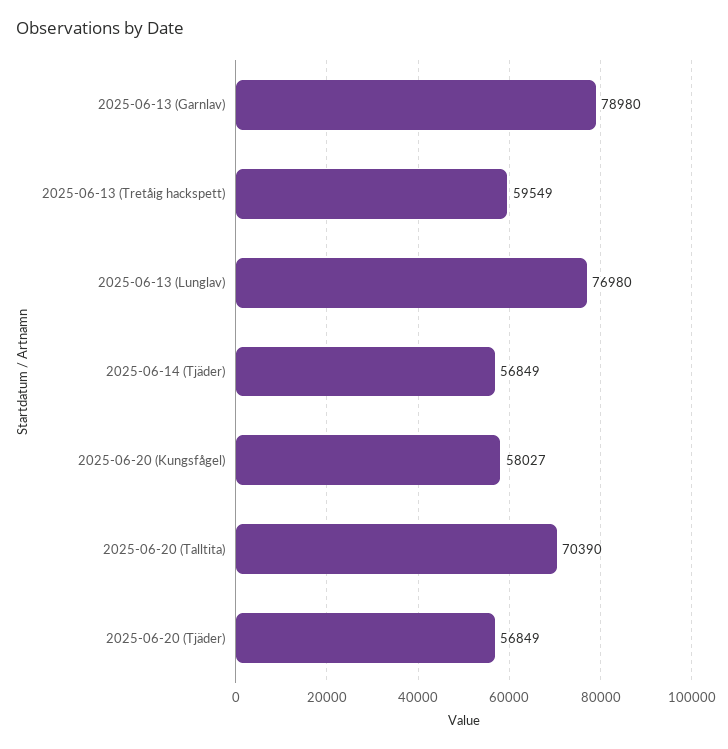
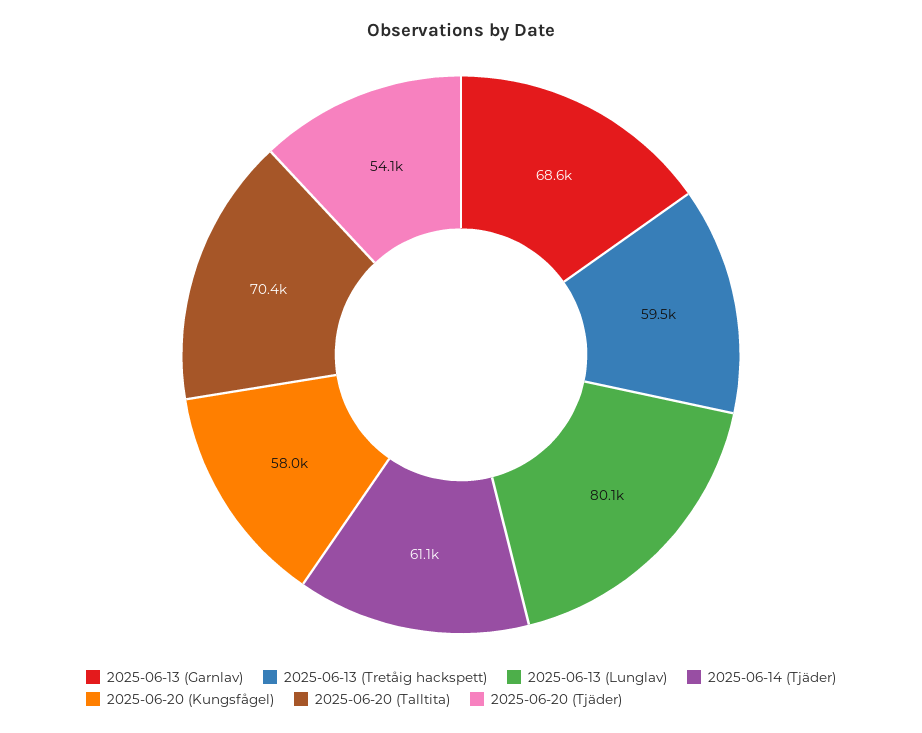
2025-06-13 (Garnlav): 78980 -> 68600
2025-06-13 (Lunglav): 76980 -> 80100
2025-06-14 (Tjäder): 56849 -> 61100
2025-06-20 (Tjäder): 56849 -> 54100

